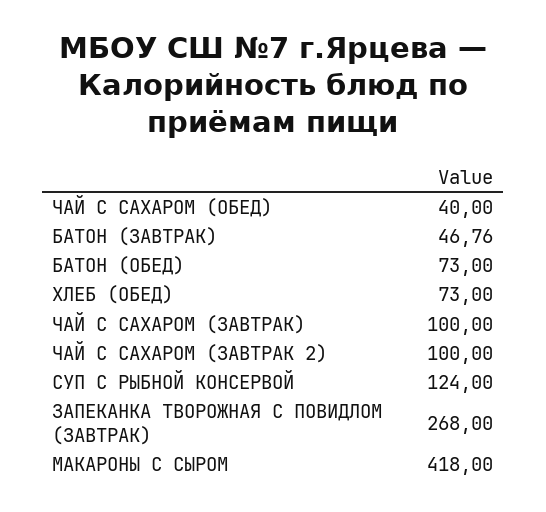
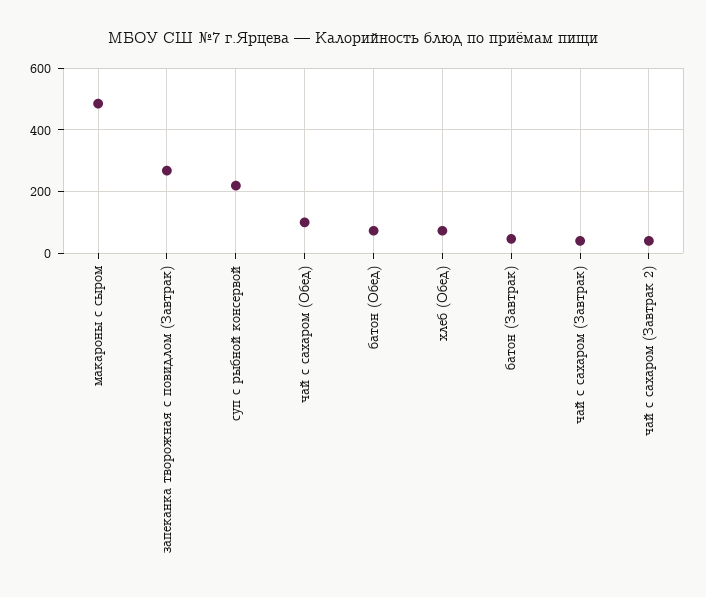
ЧАЙ С САХАРОМ (ОБЕД): 40 -> 100
ЧАЙ С САХАРОМ (ЗАВТРАК): 100 -> 40
ЧАЙ С САХАРОМ (ЗАВТРАК 2): 100 -> 40
СУП С РЫБНОЙ КОНСЕРВОЙ: 124 -> 220
МАКАРОНЫ С СЫРОМ: 418 -> 480

